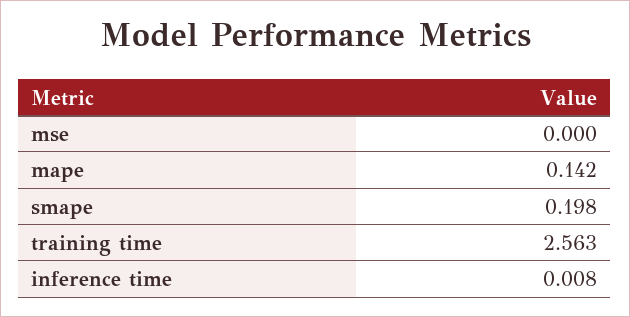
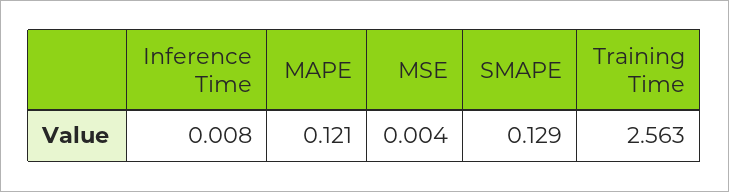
mse: 0 -> 0.004
mape: 0.142 -> 0.121
smape: 0.198 -> 0.129

